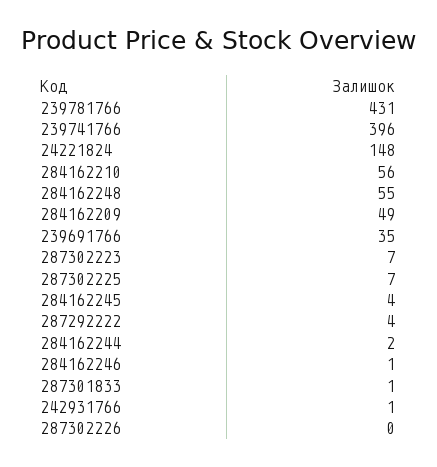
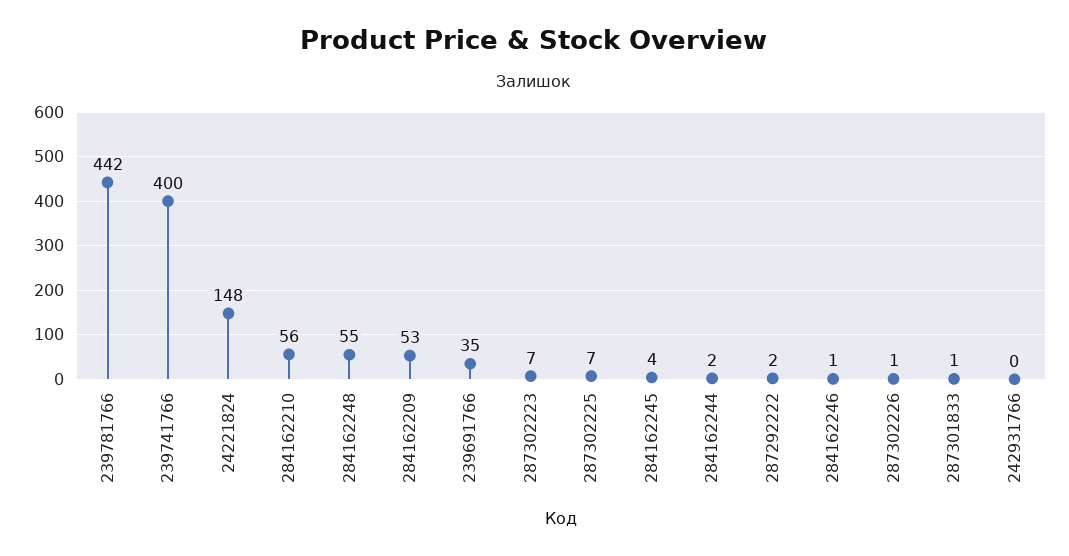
239781766: 431 -> 442
239741766: 396 -> 400
284162209: 49 -> 53
287292222: 4 -> 2
242931766: 1 -> 0
287302226: 0 -> 1

